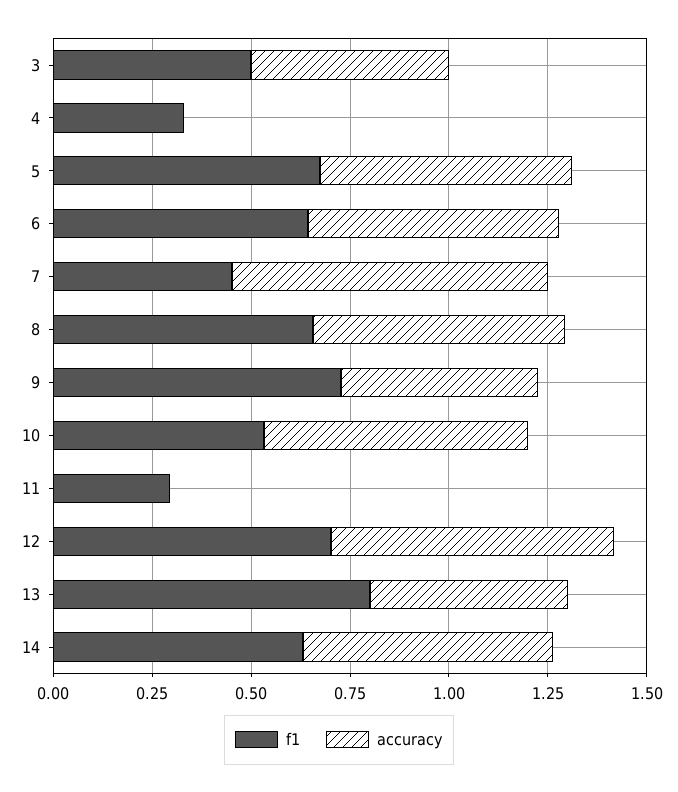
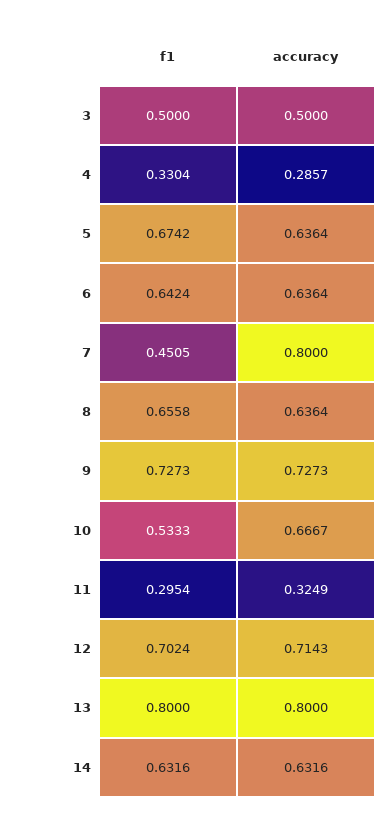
accuracy, 4: 0 -> 0.2857
accuracy, 9: 0.5 -> 0.7273
accuracy, 11: 0 -> 0.3249
accuracy, 13: 0.5 -> 0.8

